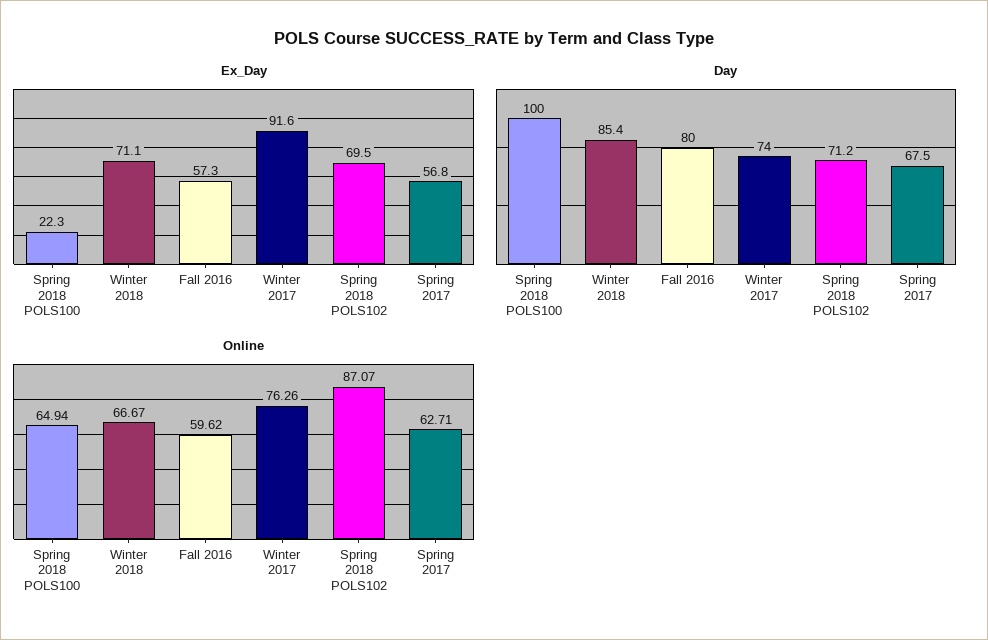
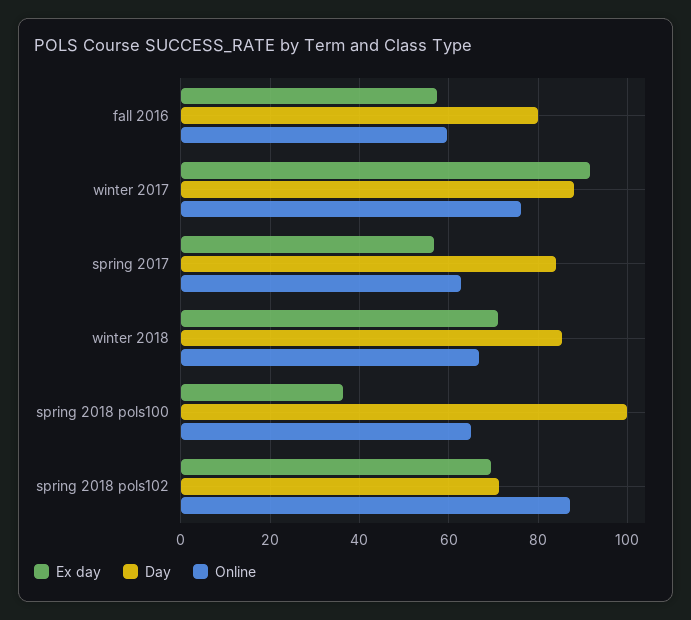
Ex_Day, Spring 2018 POLS100: 22.3 -> 36
Day, Winter 2017: 74 -> 88
Day, Spring 2017: 67.5 -> 84

